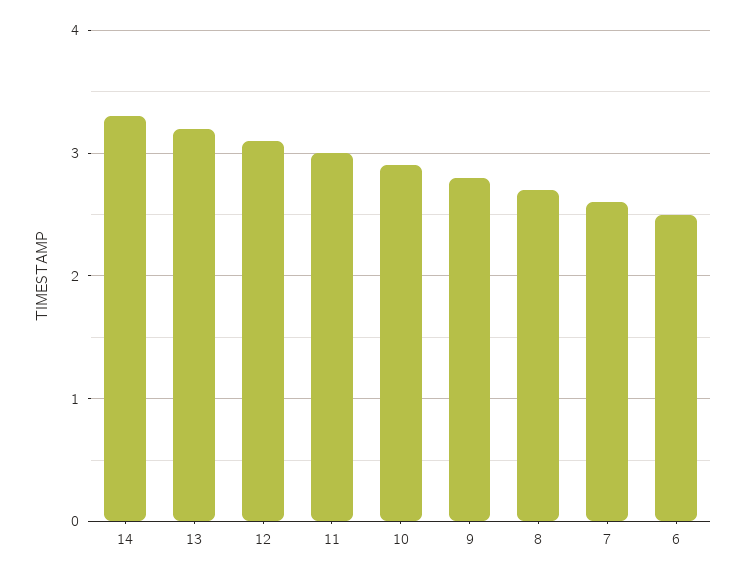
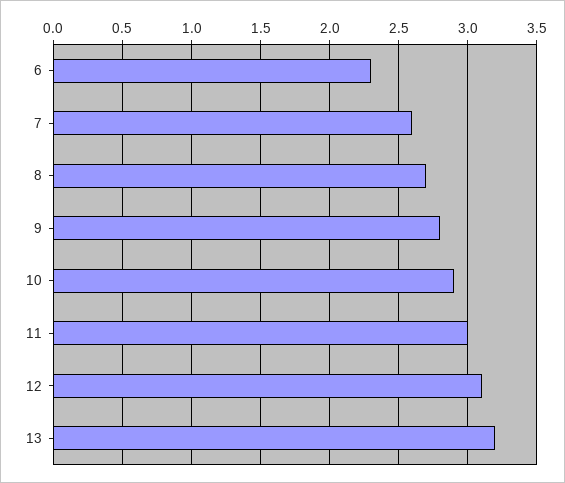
14: 3.3 -> none
6: 2.5 -> 2.3

